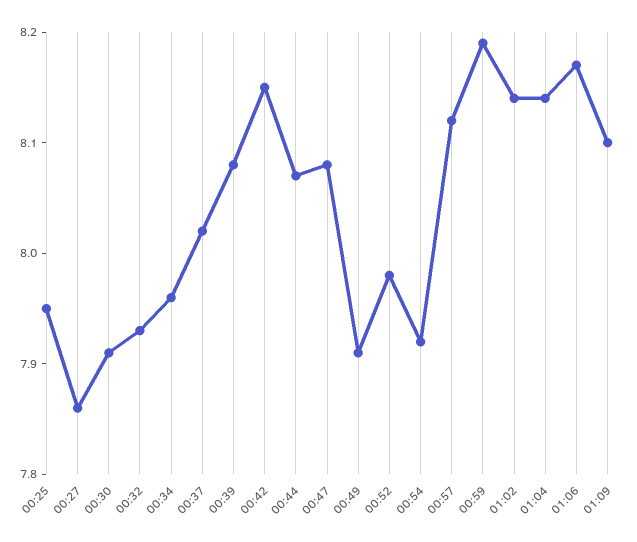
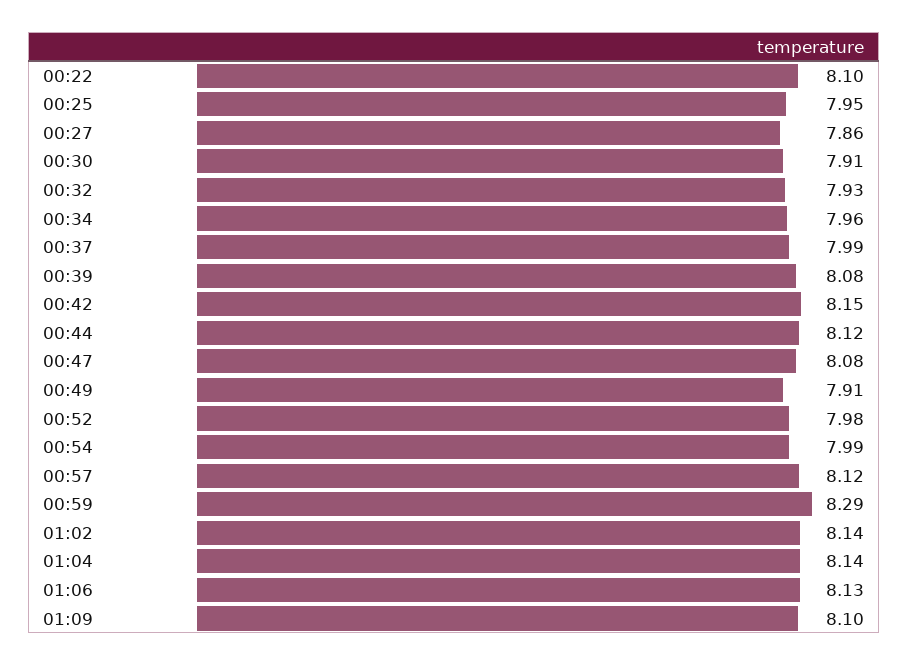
00:37: 8.02 -> 7.99
00:44: 8.07 -> 8.12
00:54: 7.92 -> 7.99
00:59: 8.19 -> 8.29
01:06: 8.17 -> 8.13
00:22: none -> 8.1

